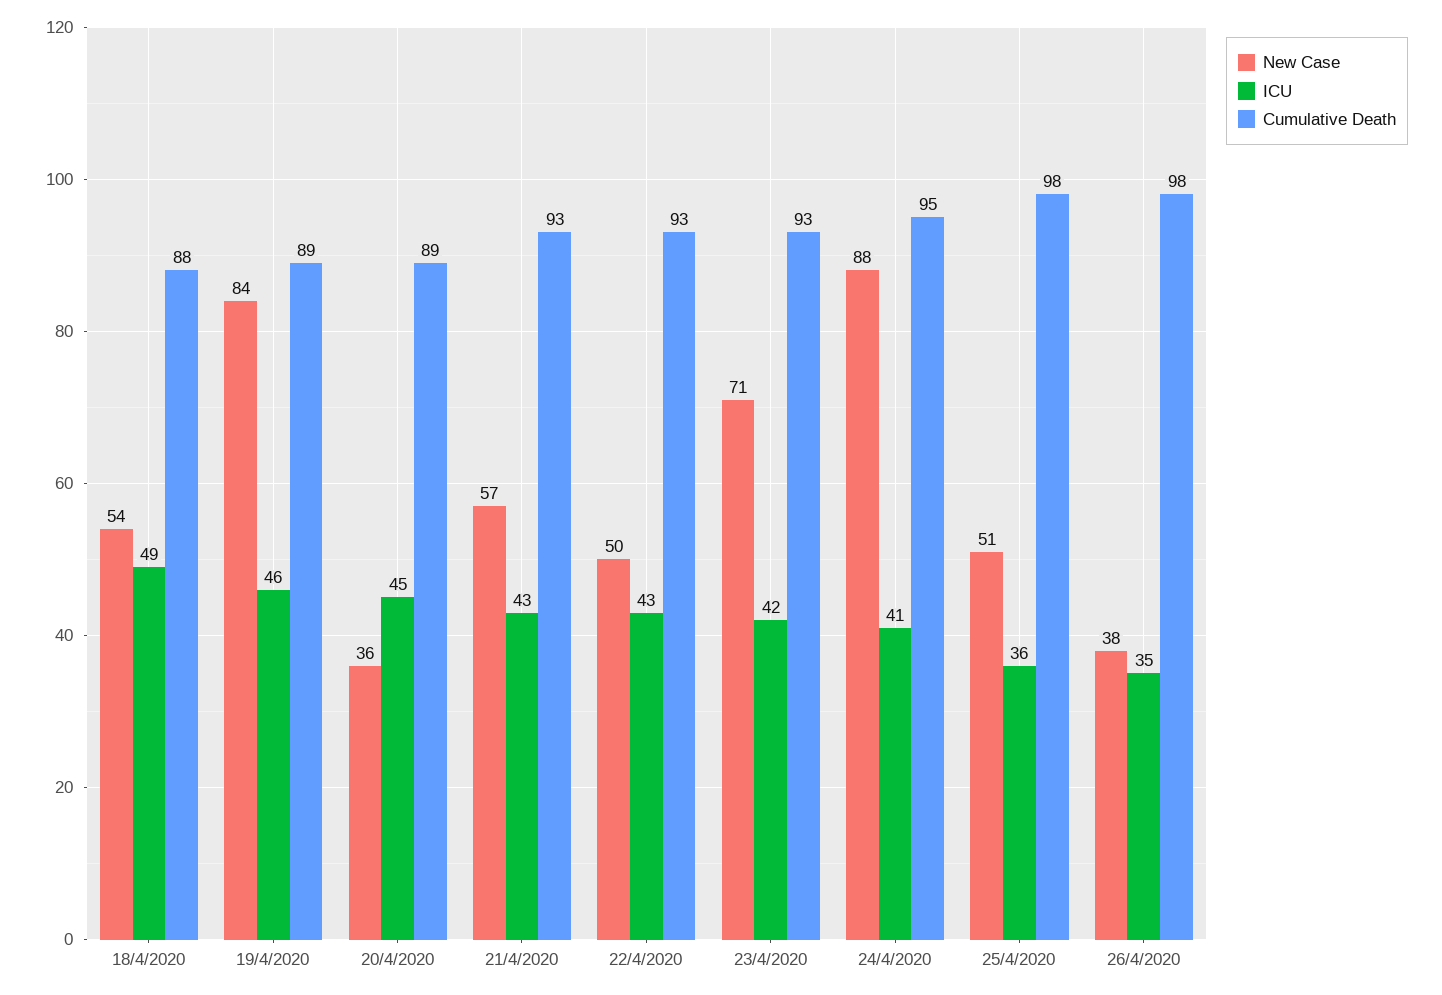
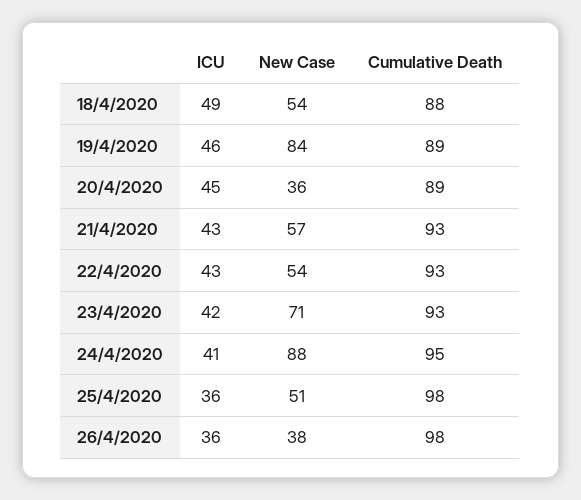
New Case, 22/4/2020: 50 -> 54
ICU, 26/4/2020: 35 -> 36

